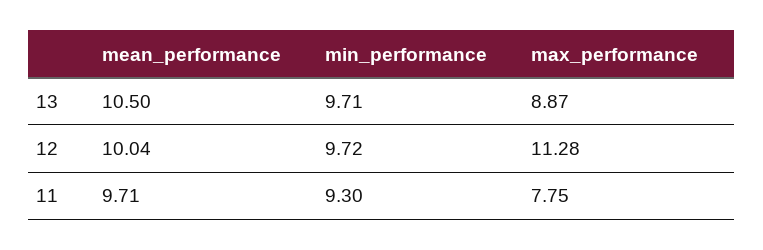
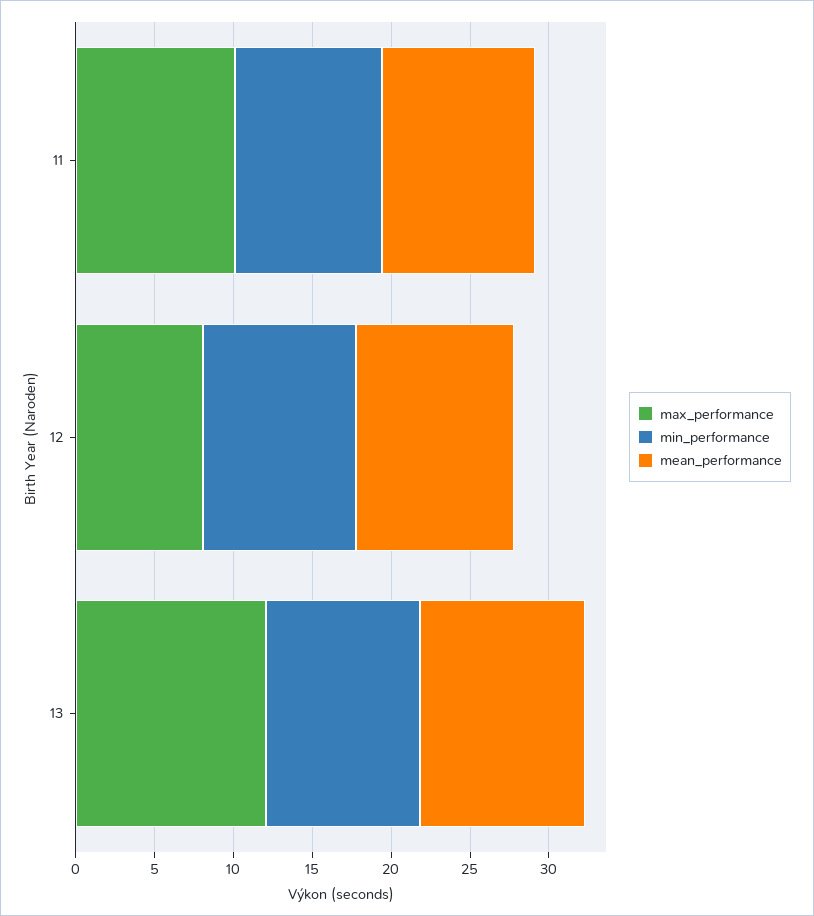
max_performance, 13: 8.87 -> 12
max_performance, 12: 11.28 -> 8
max_performance, 11: 7.75 -> 10

